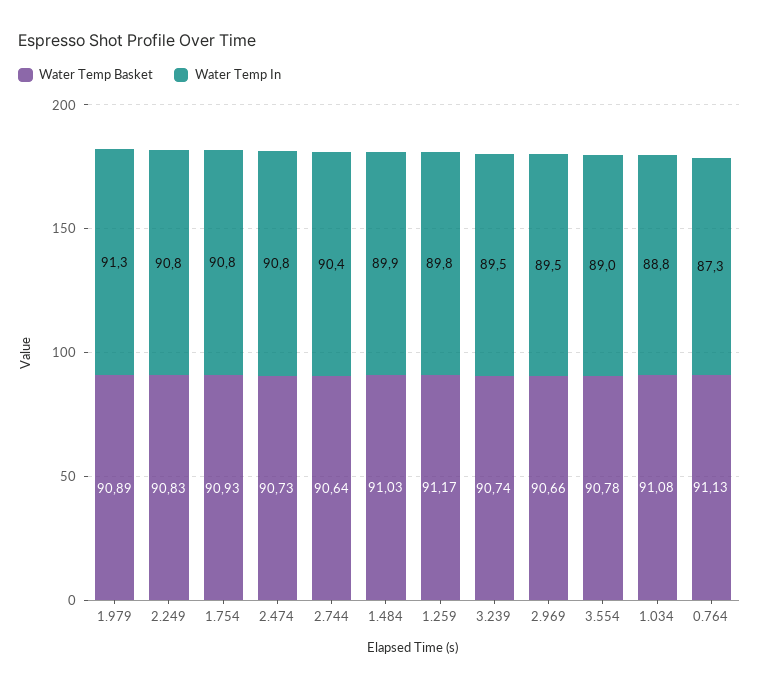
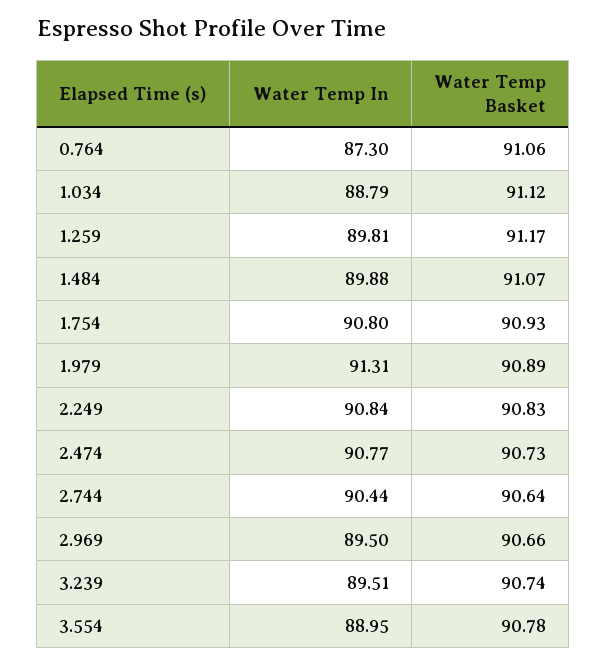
Water Temp Basket, 1.484: 91.03 -> 91.07
Water Temp Basket, 1.034: 91.08 -> 91.12
Water Temp Basket, 0.764: 91.13 -> 91.06

